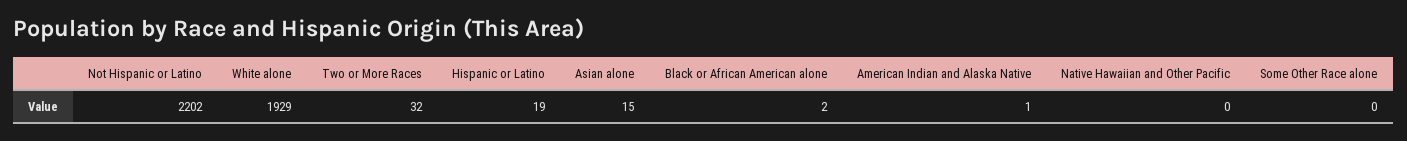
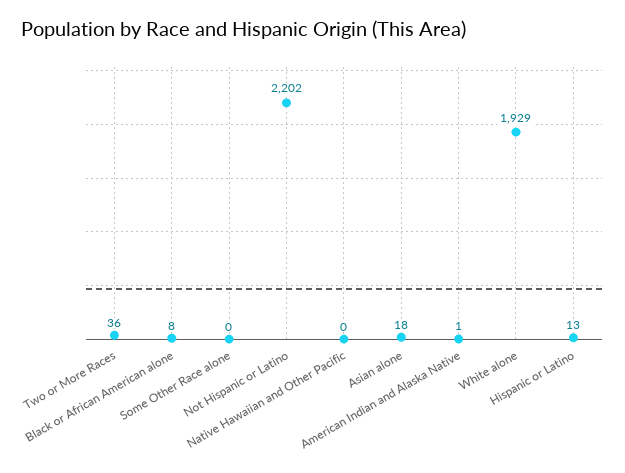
Two or More Races: 32 -> 36
Hispanic or Latino: 19 -> 13
Asian alone: 15 -> 18
Black or African American alone: 2 -> 8

